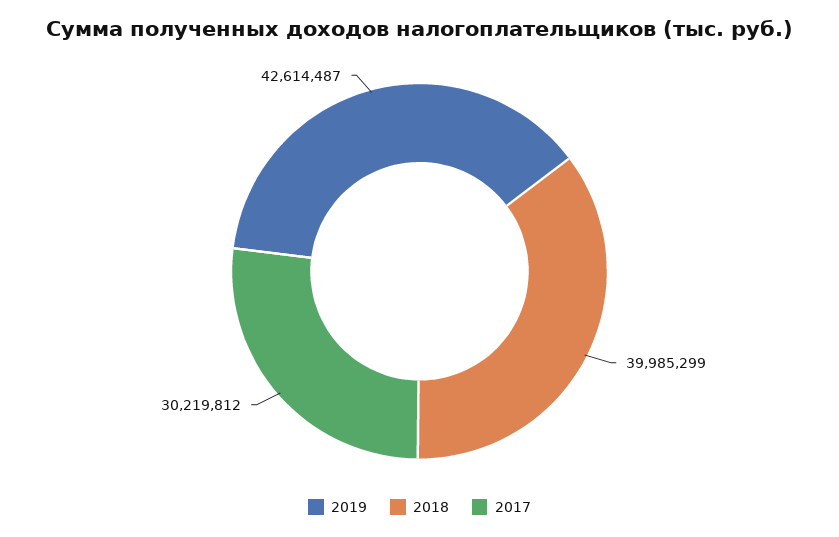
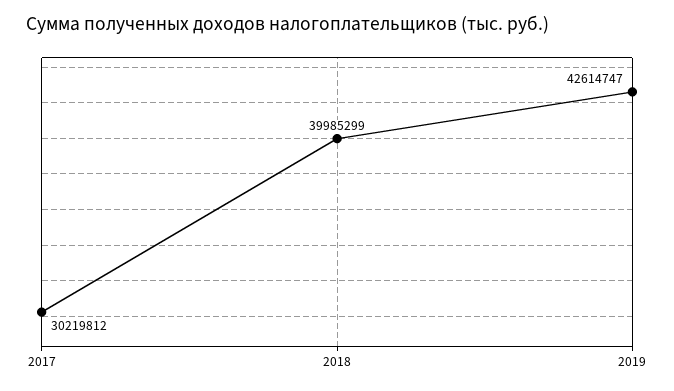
2019: 42614487 -> 42614747

